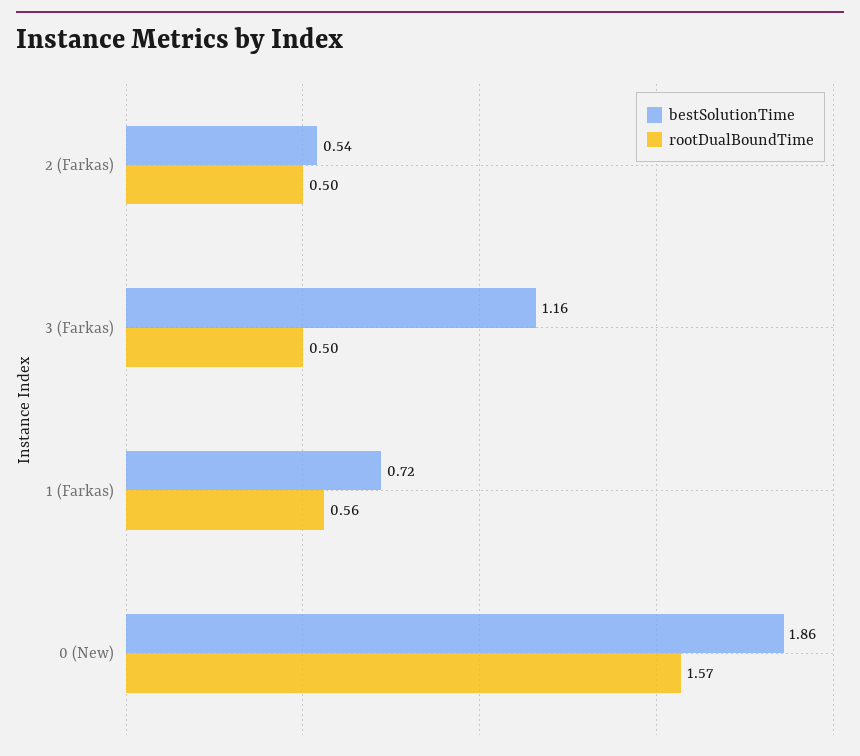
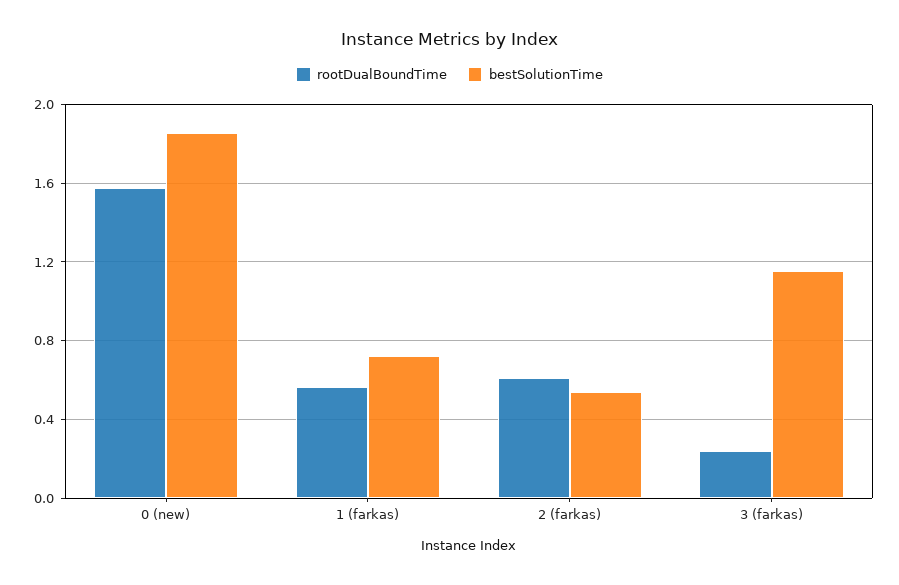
rootDualBoundTime, 2 (Farkas): 0.5 -> 0.6
rootDualBoundTime, 3 (Farkas): 0.5 -> 0.25

